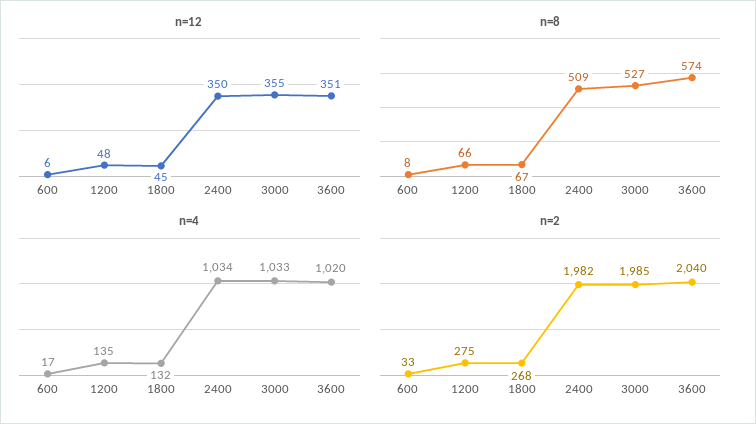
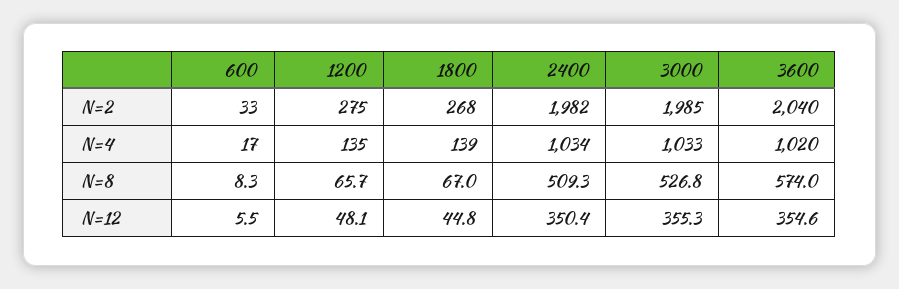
n=12, 3600: 351 -> 354.6
n=4, 1800: 132 -> 139

